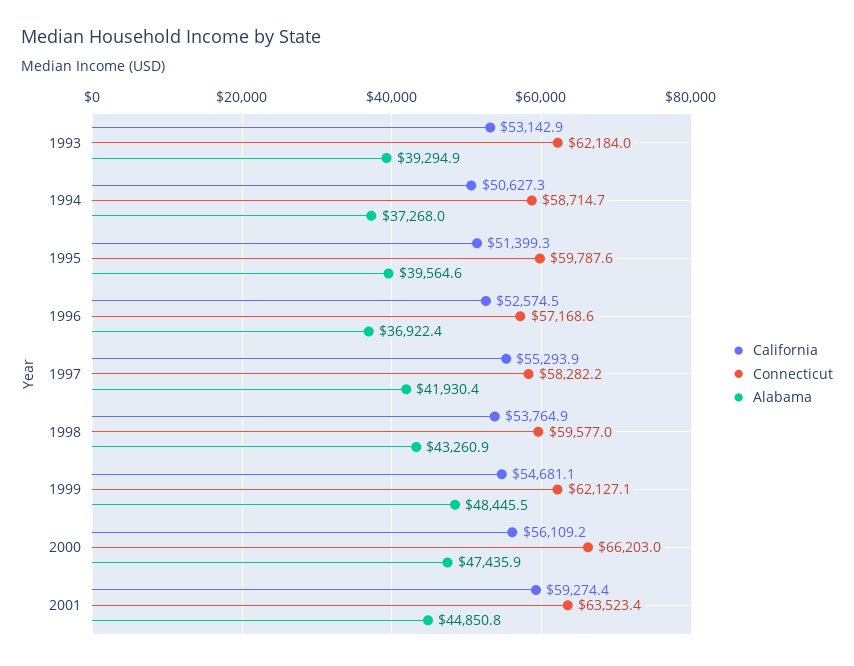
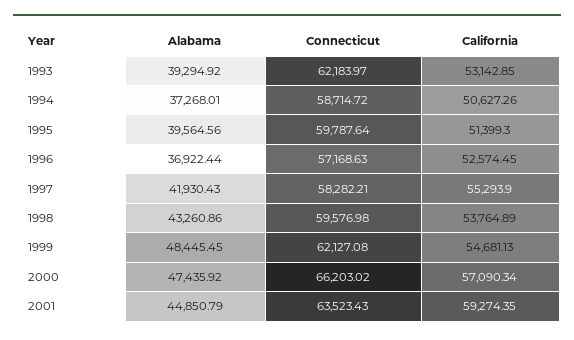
California, 2000: 56109.2 -> 57090.34

